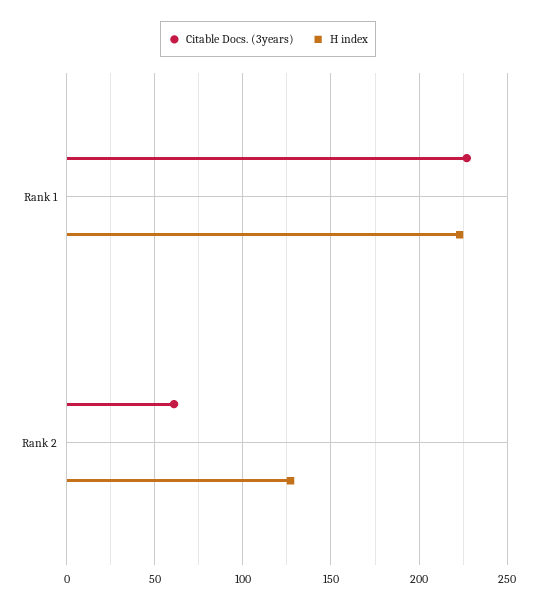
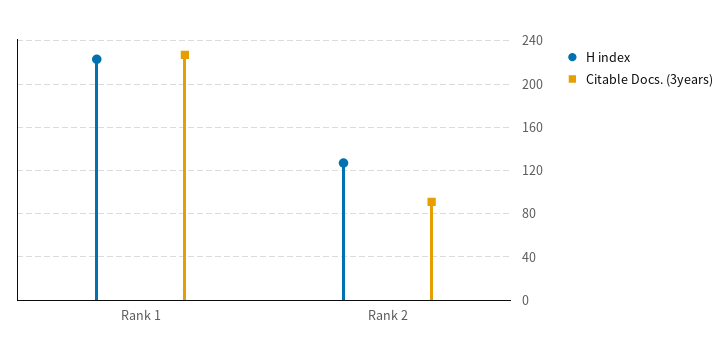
Citable Docs. (3years), Rank 2: 60 -> 90

